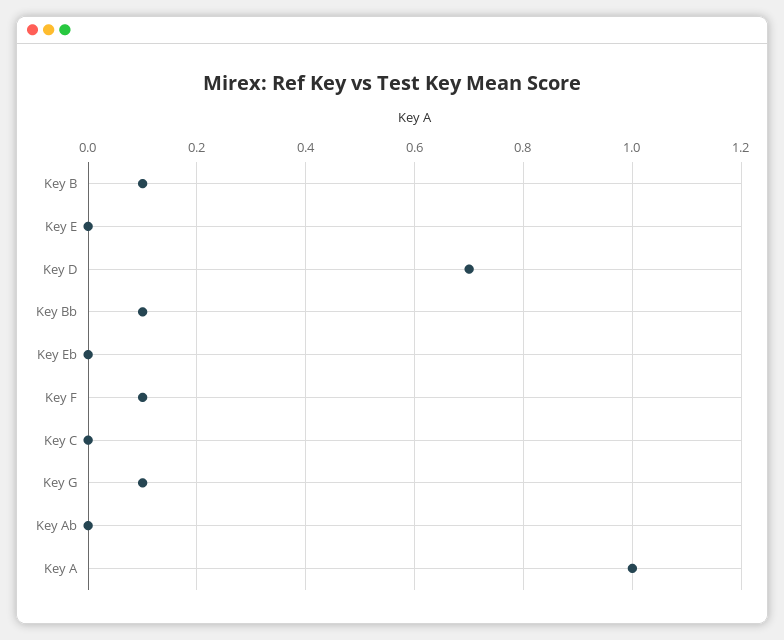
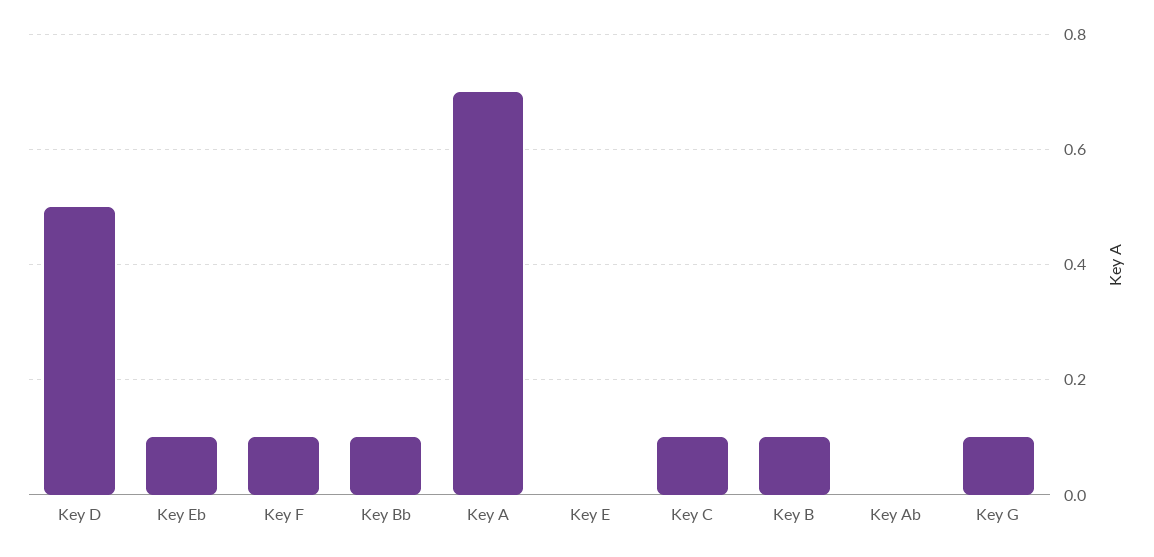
Key D: 0.7 -> 0.5
Key Eb: 0 -> 0.1
Key C: 0 -> 0.1
Key A: 1 -> 0.7

